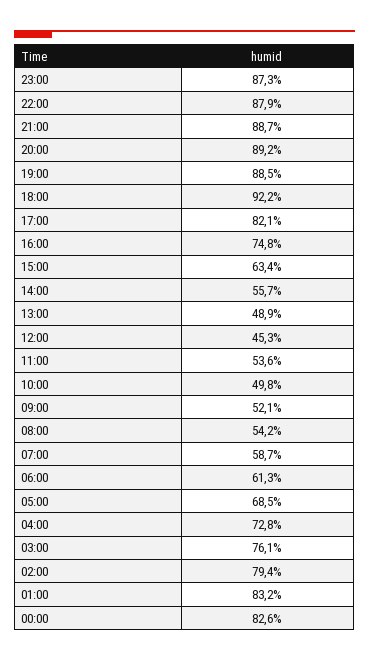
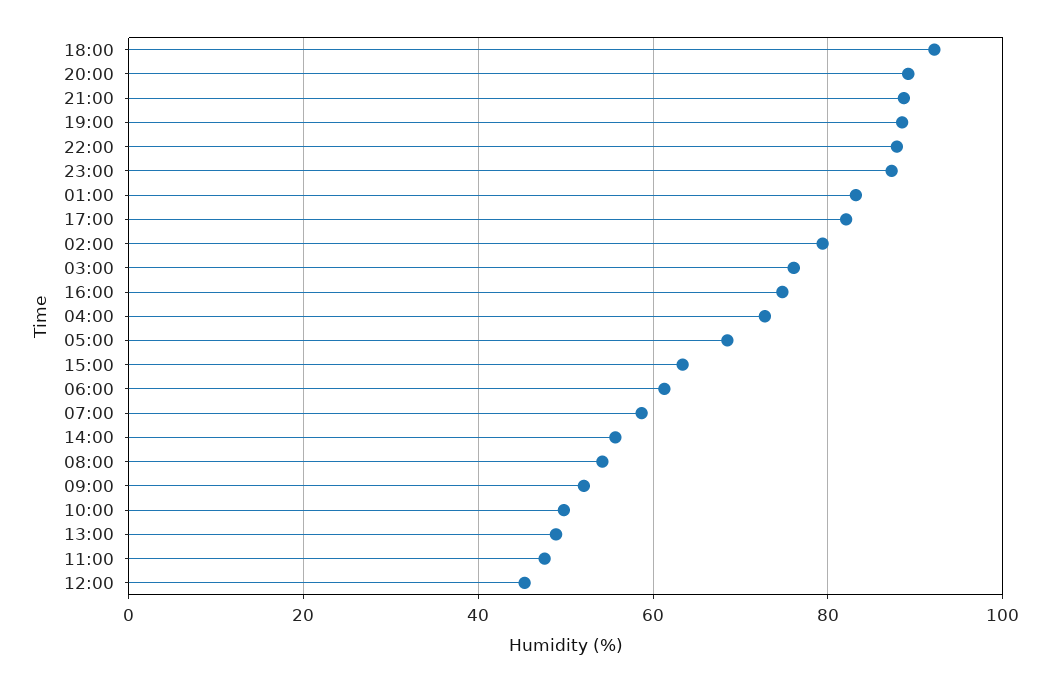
11:00: 53.6 -> 48
00:00: 82.6 -> none

